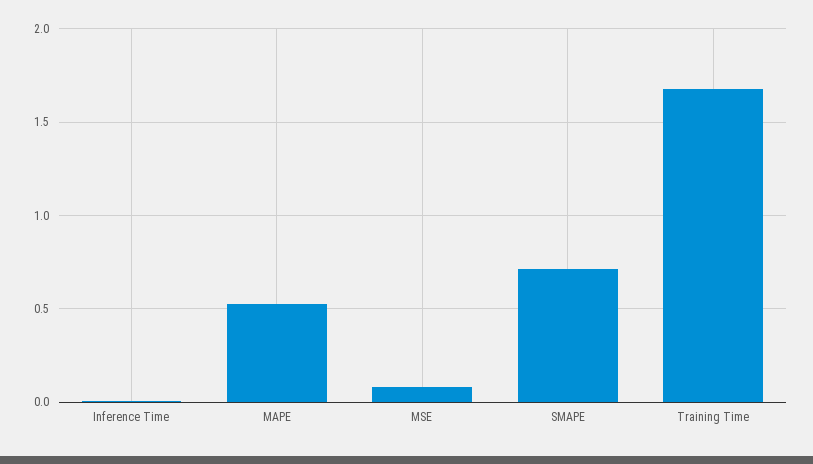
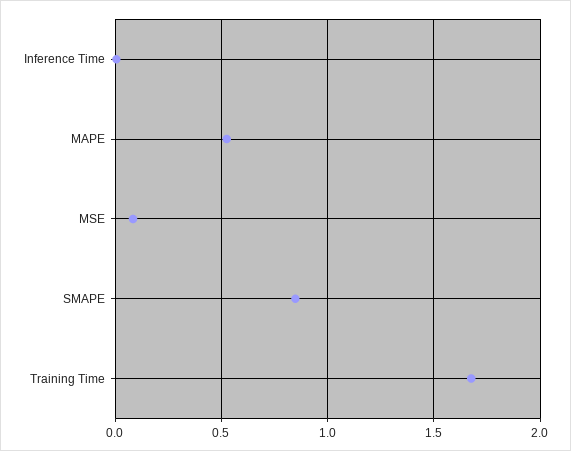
SMAPE: 0.7 -> 0.85

